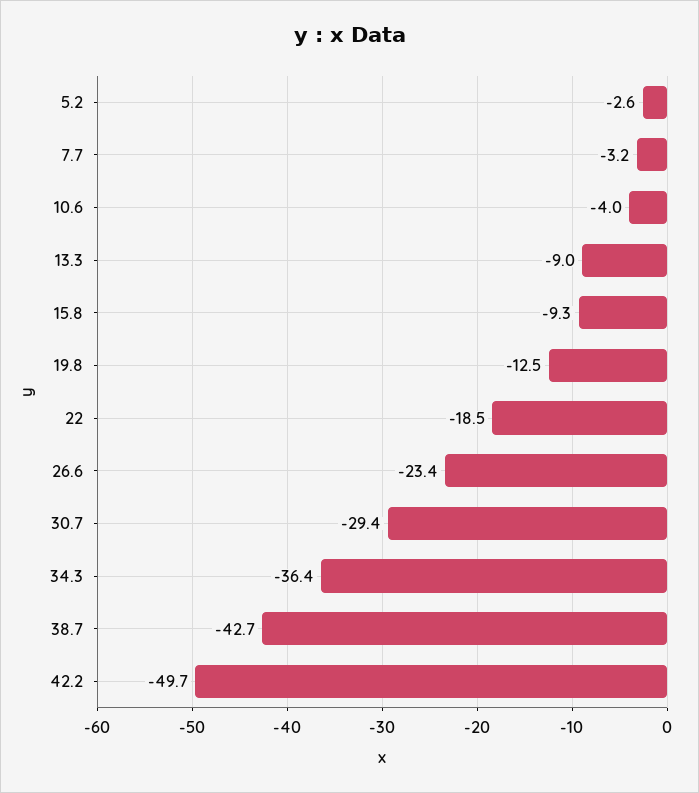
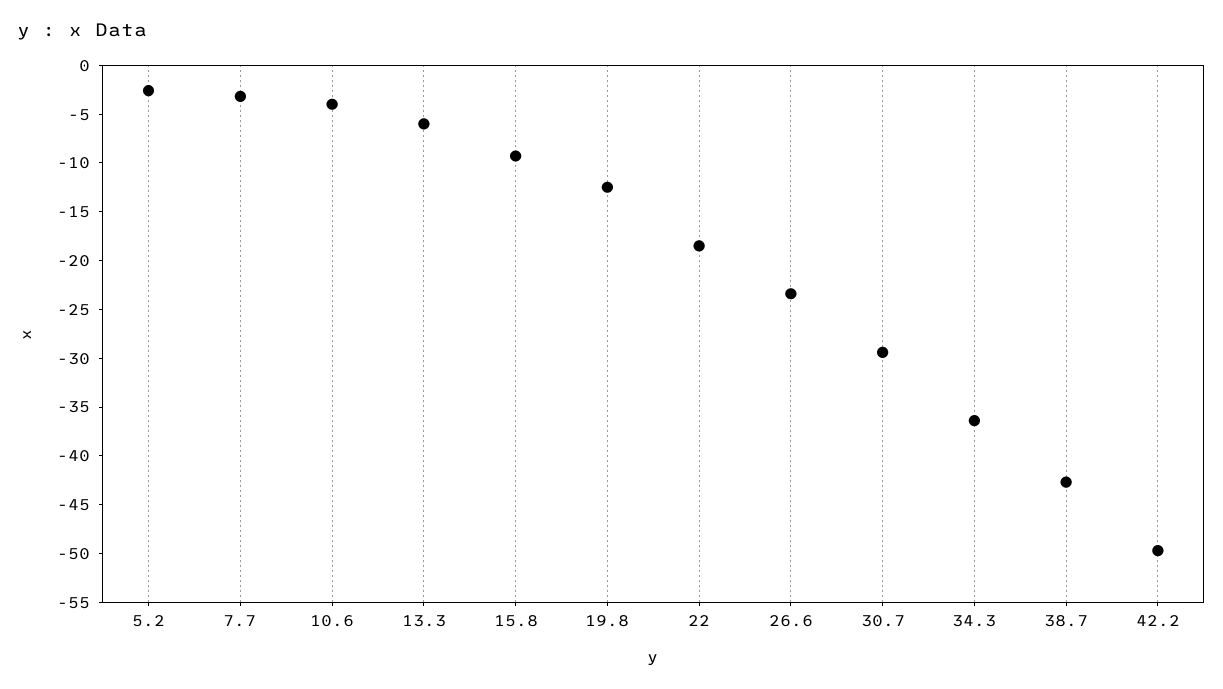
13.3: -9 -> -6

